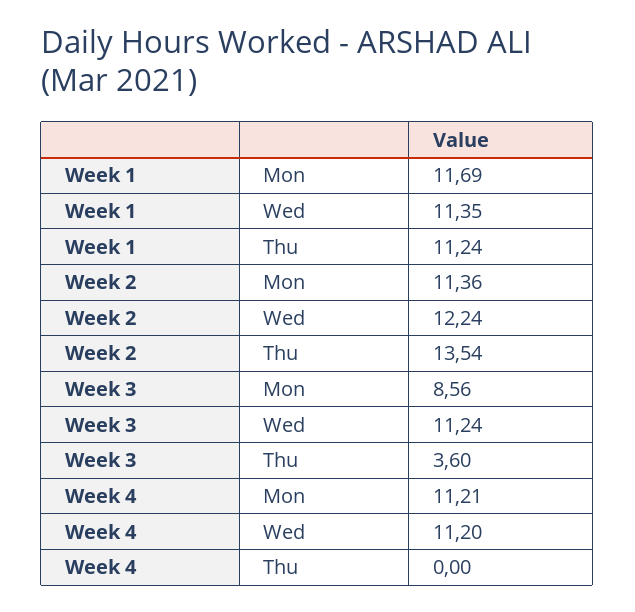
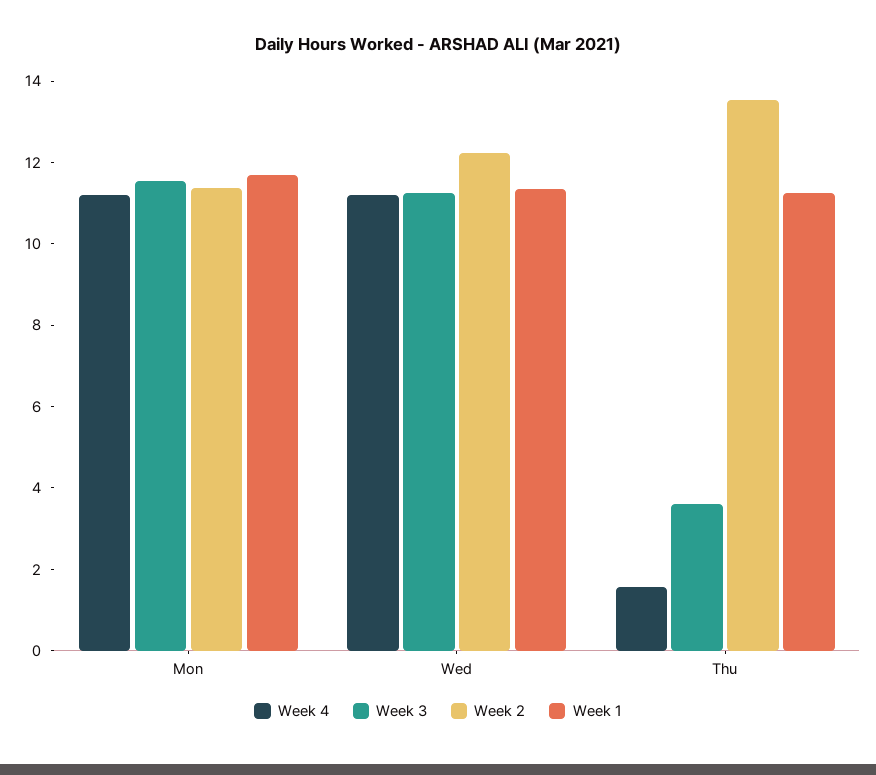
Week 3, Mon: 8.56 -> 11.5
Week 4, Thu: 0 -> 1.5

